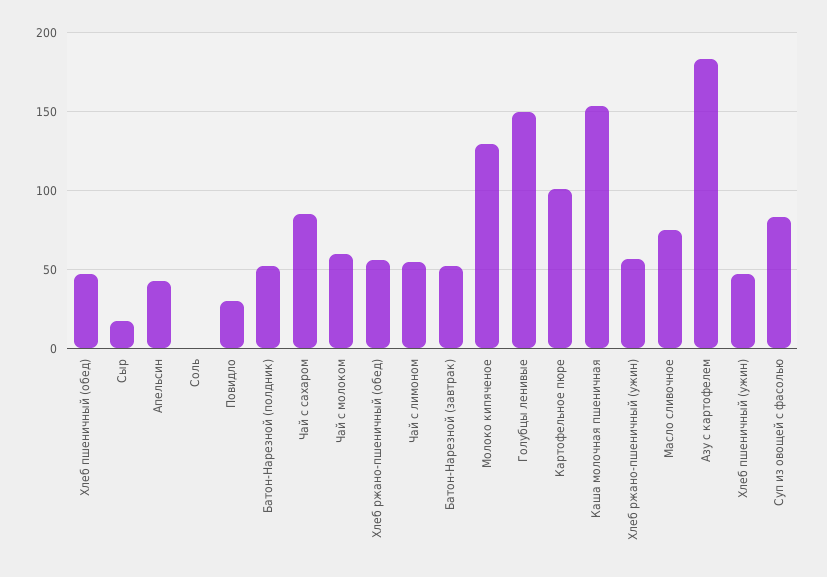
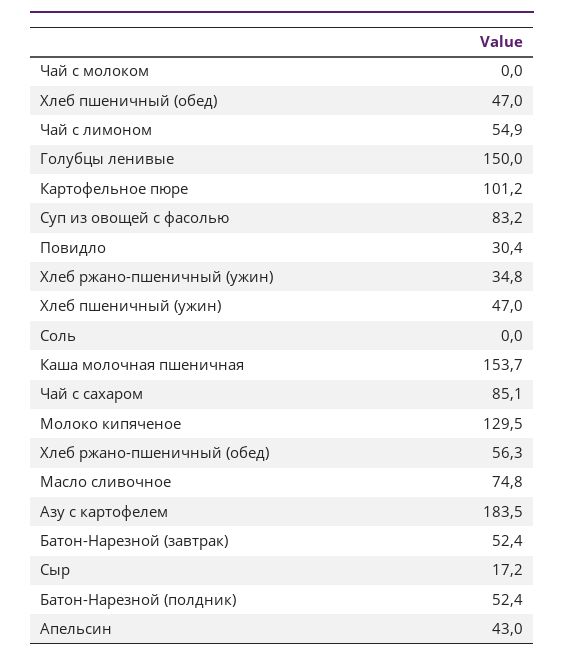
Чай с молоком: 60 -> 0
Хлеб ржано-пшеничный (ужин): 55 -> 34.8

